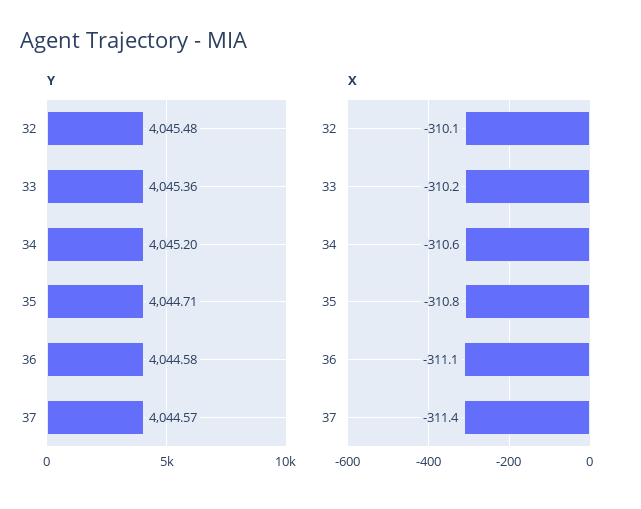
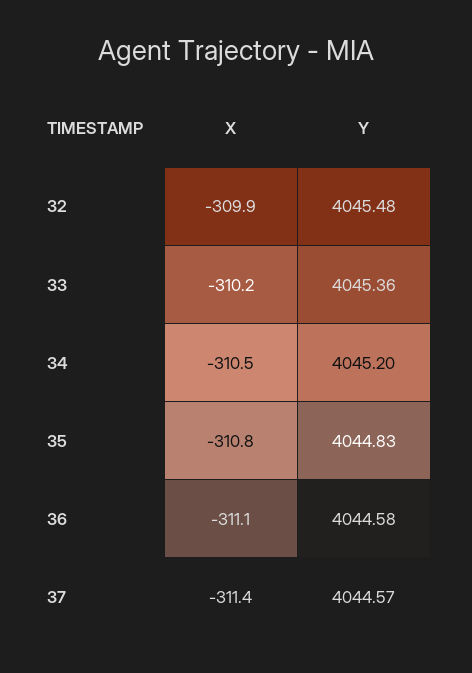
Y, 35: 4044.71 -> 4044.83
X, 32: -310.1 -> -309.9
X, 34: -310.6 -> -310.5

